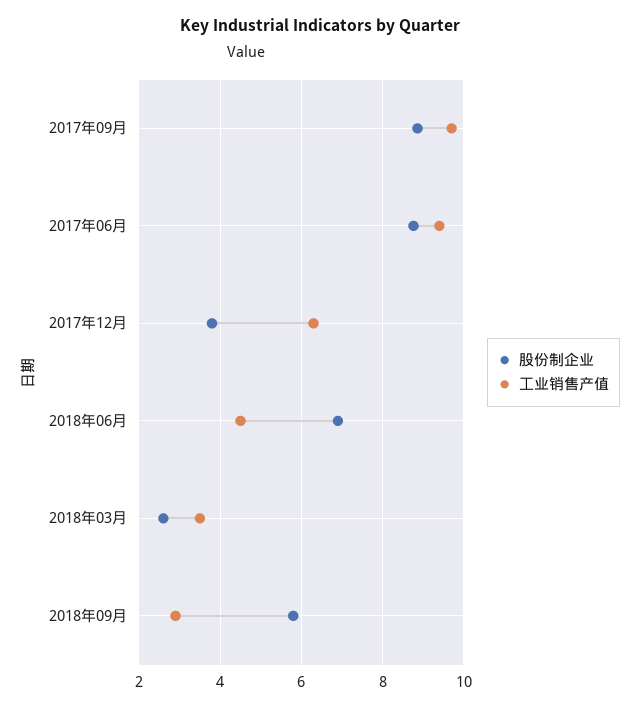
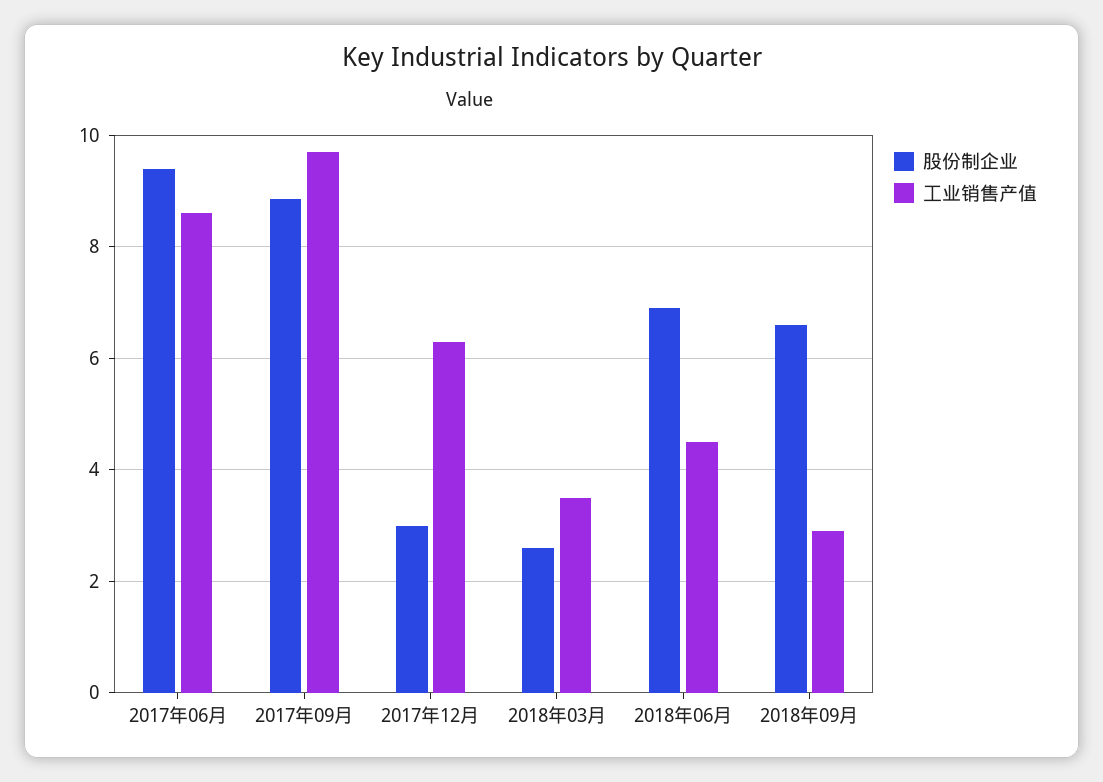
股份制企业, 2017年06月: 8.8 -> 9.4
工业销售产值, 2017年06月: 9.4 -> 8.6
股份制企业, 2017年12月: 3.8 -> 3
股份制企业, 2018年09月: 5.8 -> 6.6

